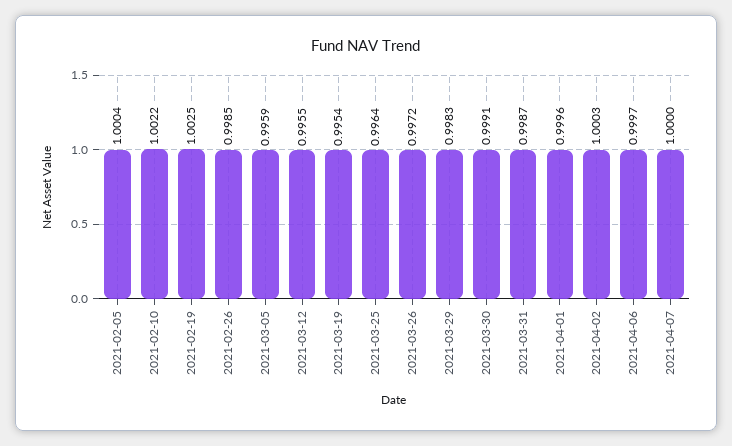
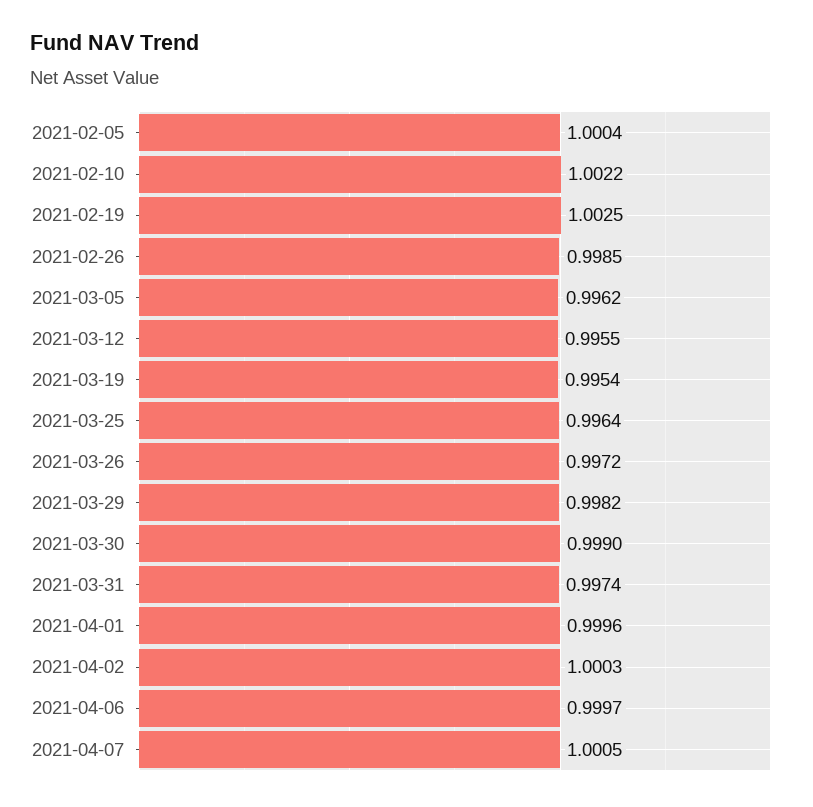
2021-03-05: 0.9959 -> 0.9962
2021-03-29: 0.9983 -> 0.9982
2021-03-30: 0.9991 -> 0.999
2021-03-31: 0.9987 -> 0.9974
2021-04-07: 1 -> 1.0005

